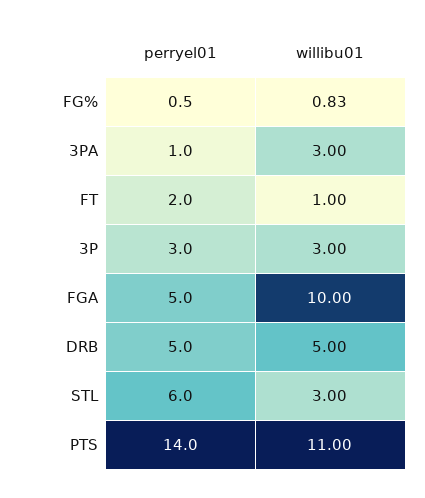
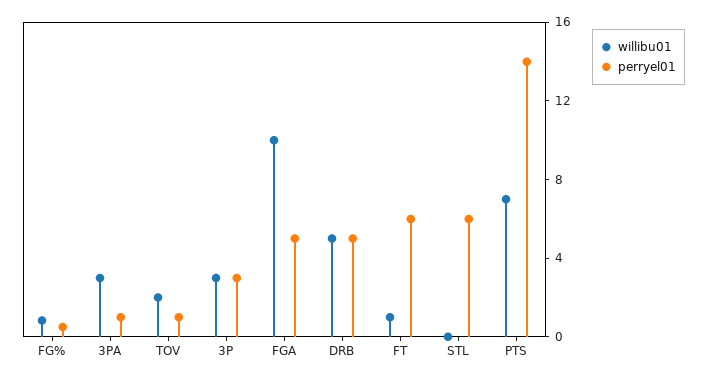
perryel01, FT: 2 -> 6
willibu01, STL: 3 -> 0
willibu01, PTS: 11 -> 7
willibu01, TOV: none -> 2
perryel01, TOV: none -> 1

